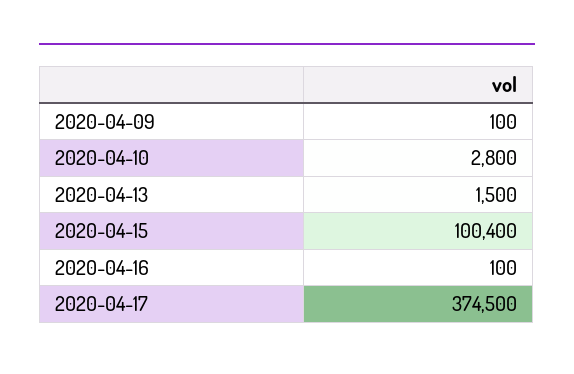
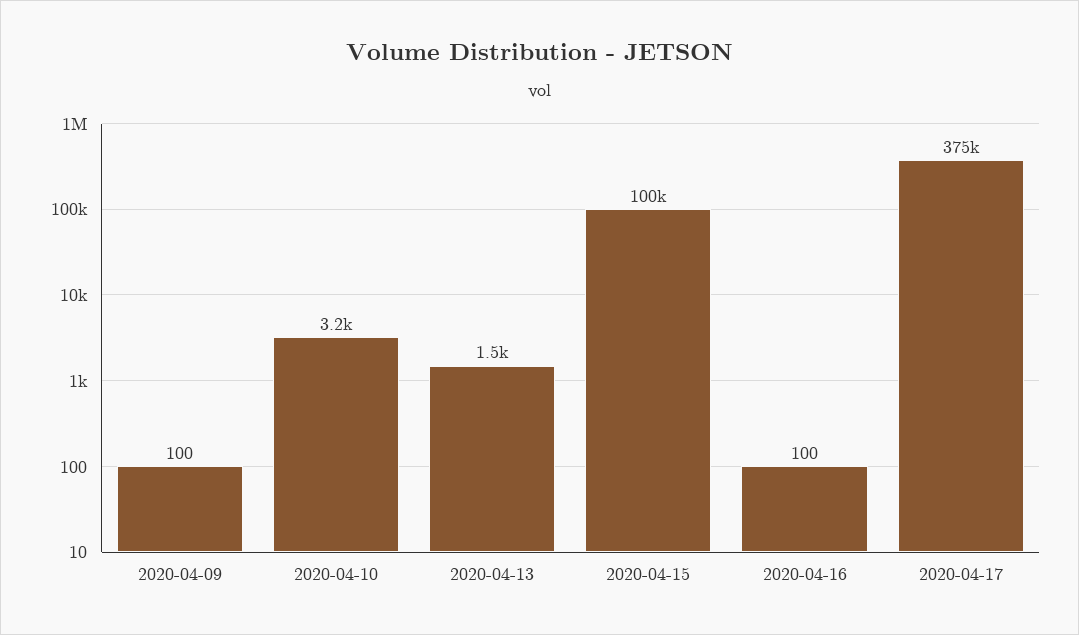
2020-04-10: 2800 -> 3200

